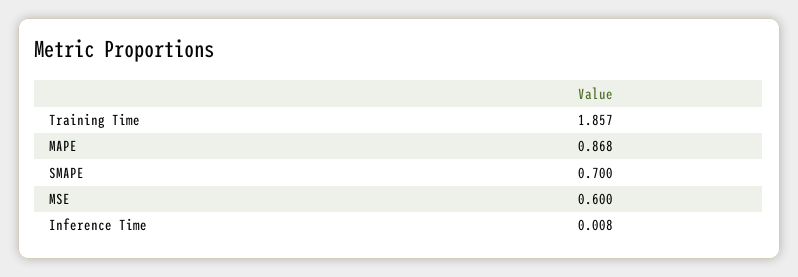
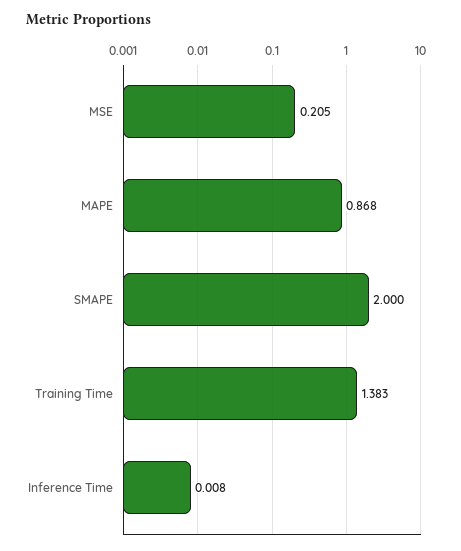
Training Time: 1.857 -> 1.383
SMAPE: 0.7 -> 2
MSE: 0.6 -> 0.205

